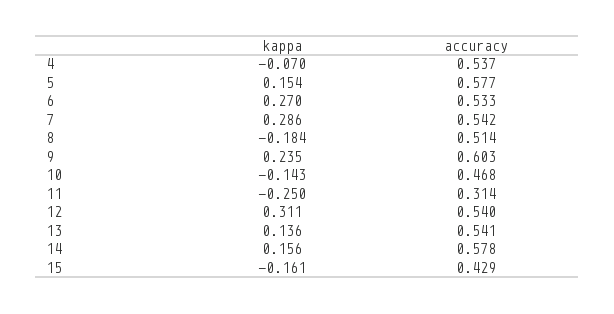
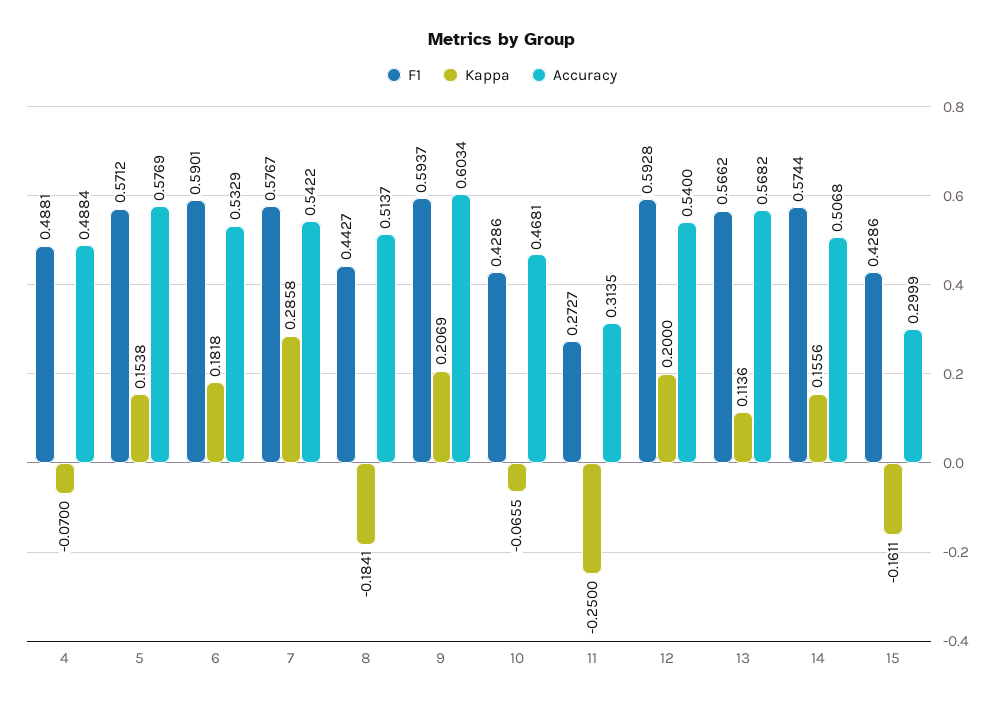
accuracy, 4: 0.537 -> 0.4884
kappa, 6: 0.27 -> 0.1818
kappa, 9: 0.235 -> 0.2069
kappa, 10: -0.143 -> -0.0655
kappa, 12: 0.311 -> 0.2
kappa, 13: 0.136 -> 0.1136
accuracy, 13: 0.541 -> 0.5682
accuracy, 14: 0.578 -> 0.5068
accuracy, 15: 0.429 -> 0.2999
F1, 4: none -> 0.4881
F1, 5: none -> 0.5712
F1, 6: none -> 0.5901
F1, 7: none -> 0.5767
F1, 8: none -> 0.4427
F1, 9: none -> 0.5937
F1, 10: none -> 0.4286
F1, 11: none -> 0.2727
F1, 12: none -> 0.5928
F1, 13: none -> 0.5662
F1, 14: none -> 0.5744
F1, 15: none -> 0.4286

